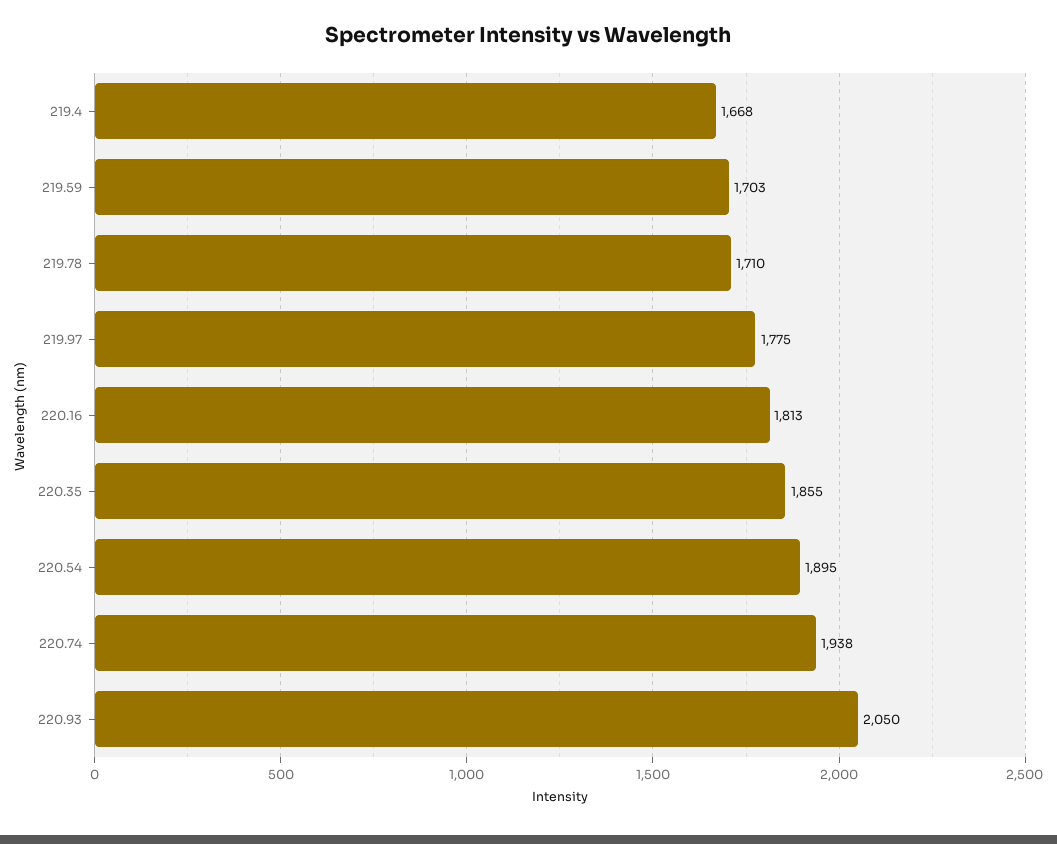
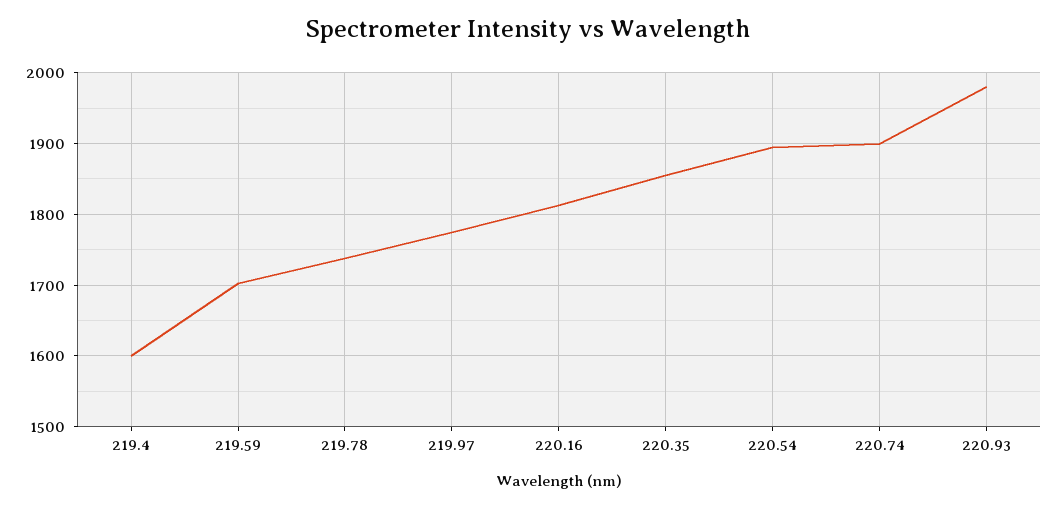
219.4: 1668 -> 1600
219.78: 1710 -> 1740
220.74: 1938 -> 1900
220.93: 2050 -> 1980

